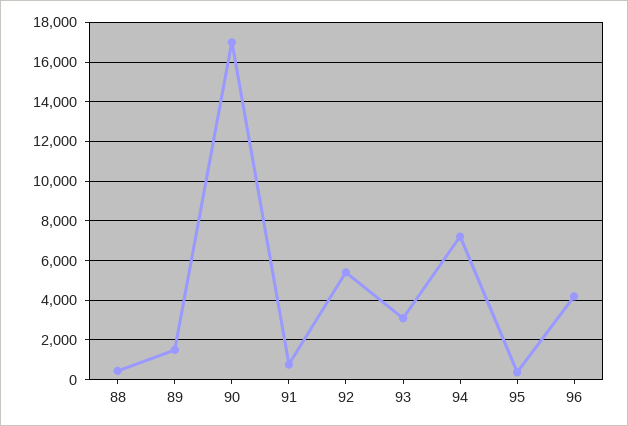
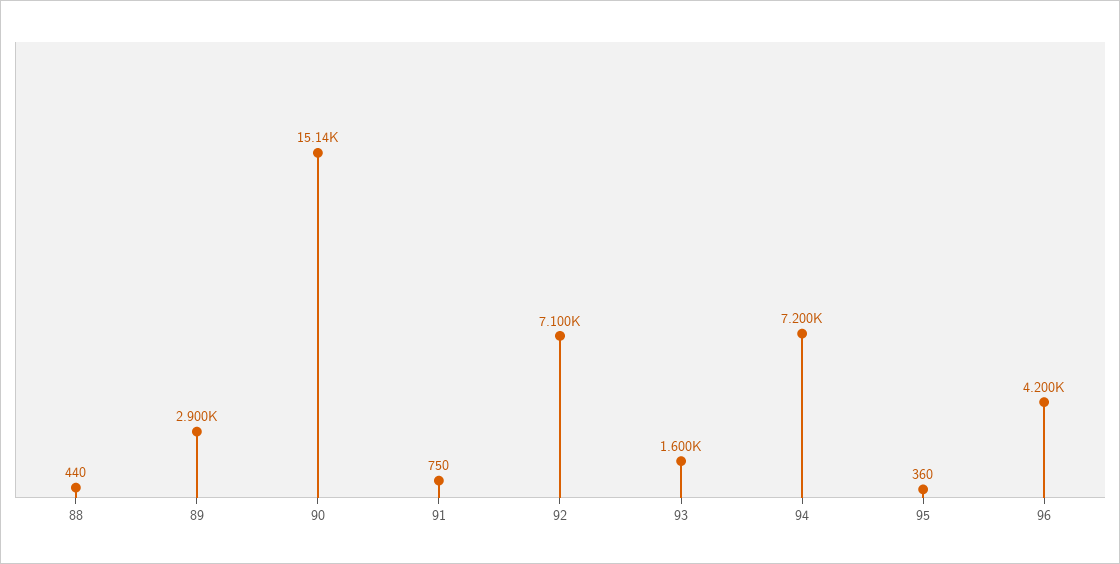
89: 1500 -> 2900
90: 17000 -> 15140
92: 5500 -> 7100
93: 3000 -> 1600

